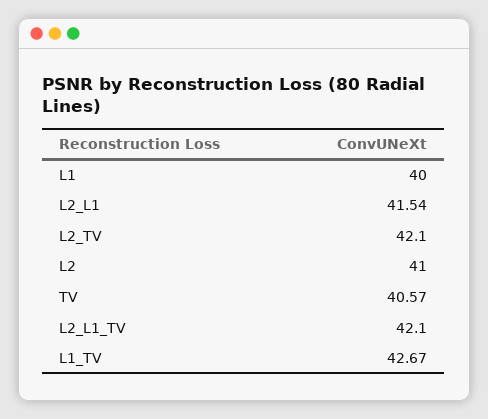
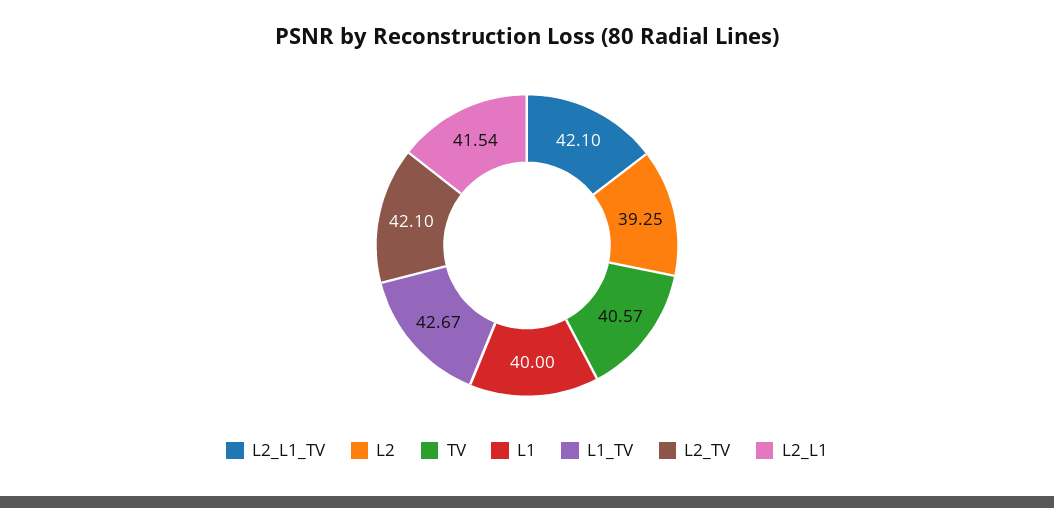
L2: 41 -> 39.25

